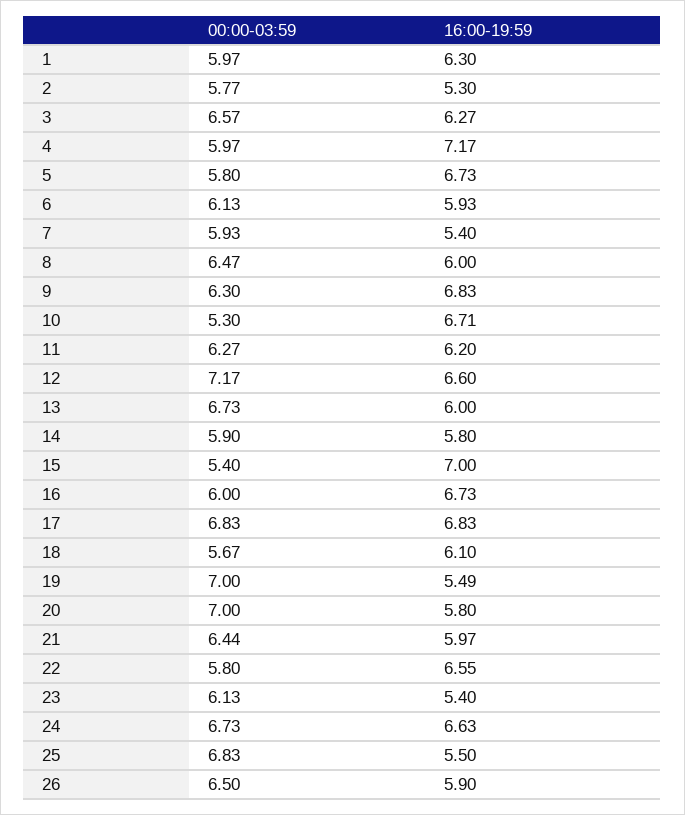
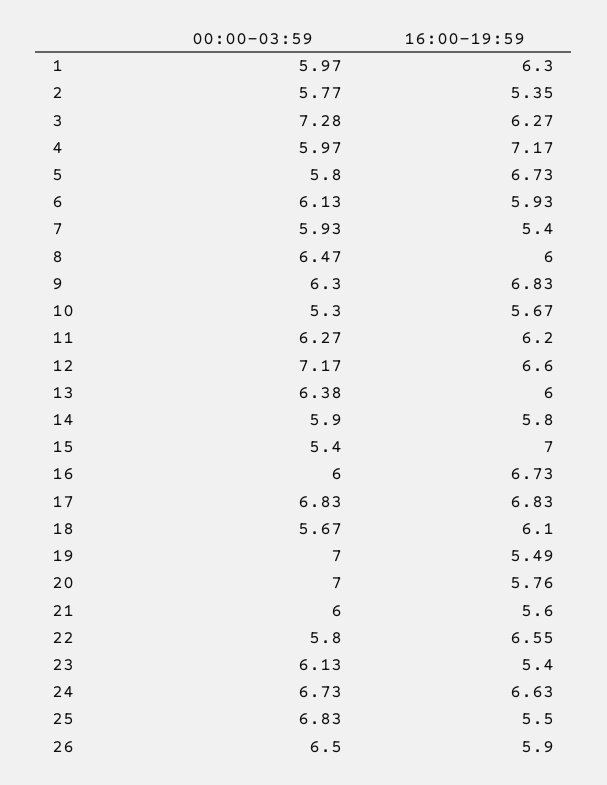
16:00-19:59, 2: 5.3 -> 5.35
00:00-03:59, 3: 6.57 -> 7.28
16:00-19:59, 10: 6.71 -> 5.67
00:00-03:59, 13: 6.73 -> 6.38
16:00-19:59, 20: 5.8 -> 5.76
00:00-03:59, 21: 6.44 -> 6
16:00-19:59, 21: 5.97 -> 5.6

